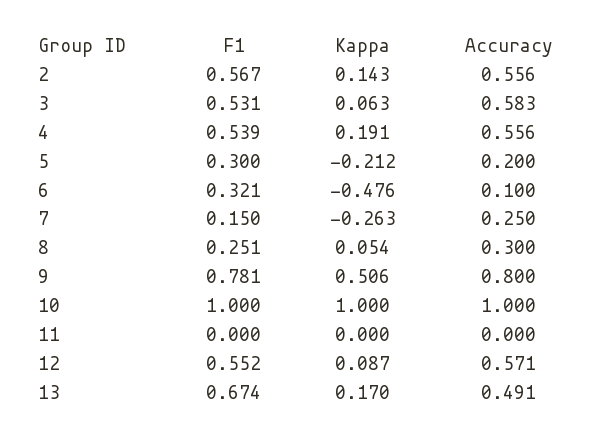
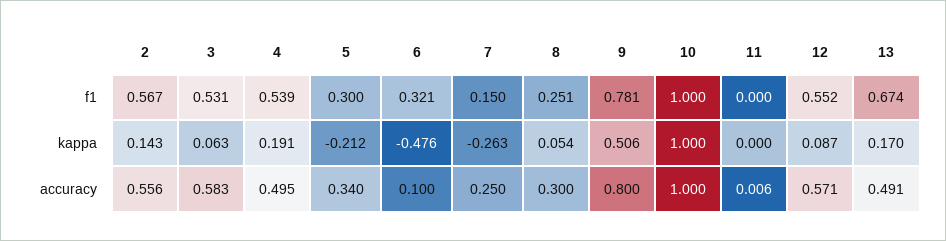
Accuracy, 4: 0.556 -> 0.495
Accuracy, 5: 0.2 -> 0.34
Accuracy, 11: 0 -> 0.006

